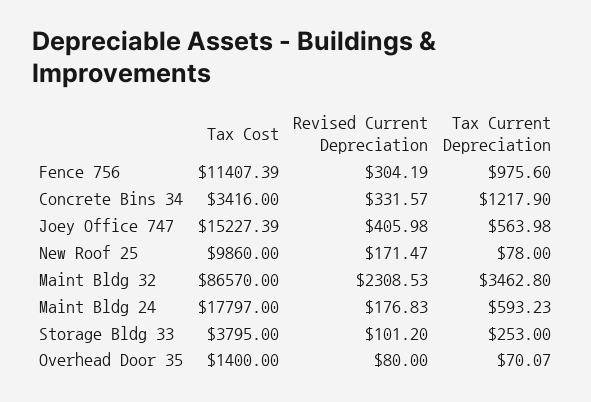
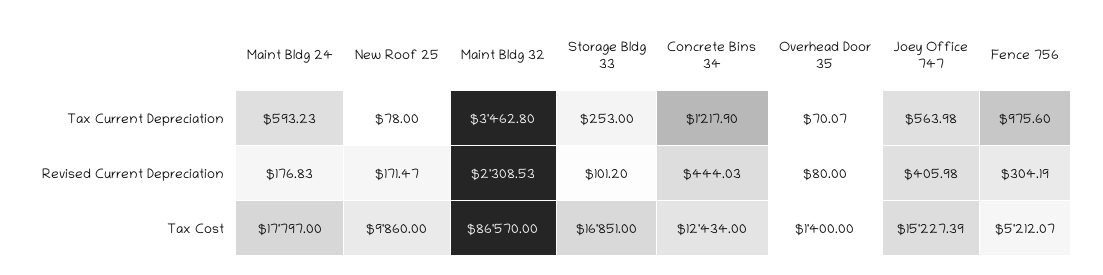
Tax Cost, Fence 756: 11407.39 -> 5212.07
Tax Cost, Concrete Bins 34: 3416 -> 12434
Revised Current Depreciation, Concrete Bins 34: 331.57 -> 444.03
Tax Cost, Storage Bldg 33: 3795 -> 16851

